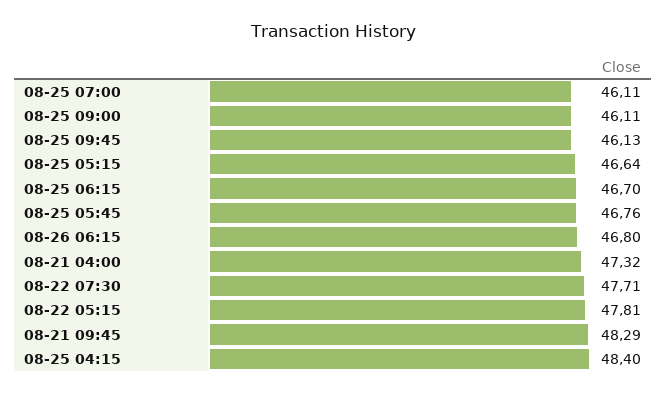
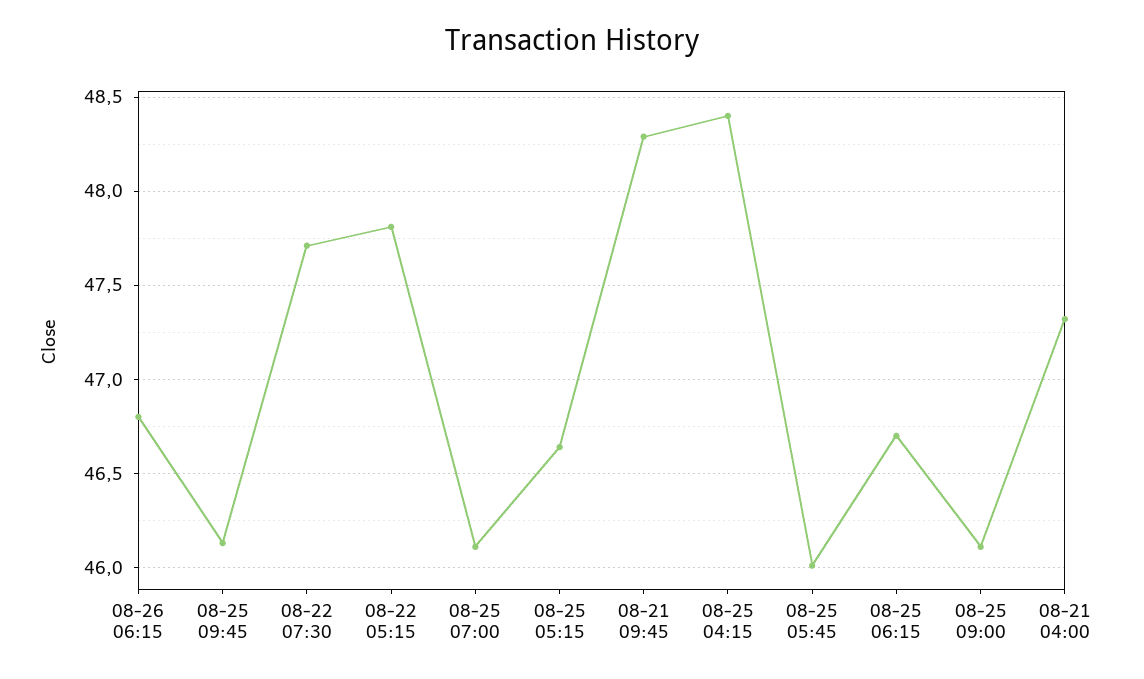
08-25 05:45: 46.76 -> 46

